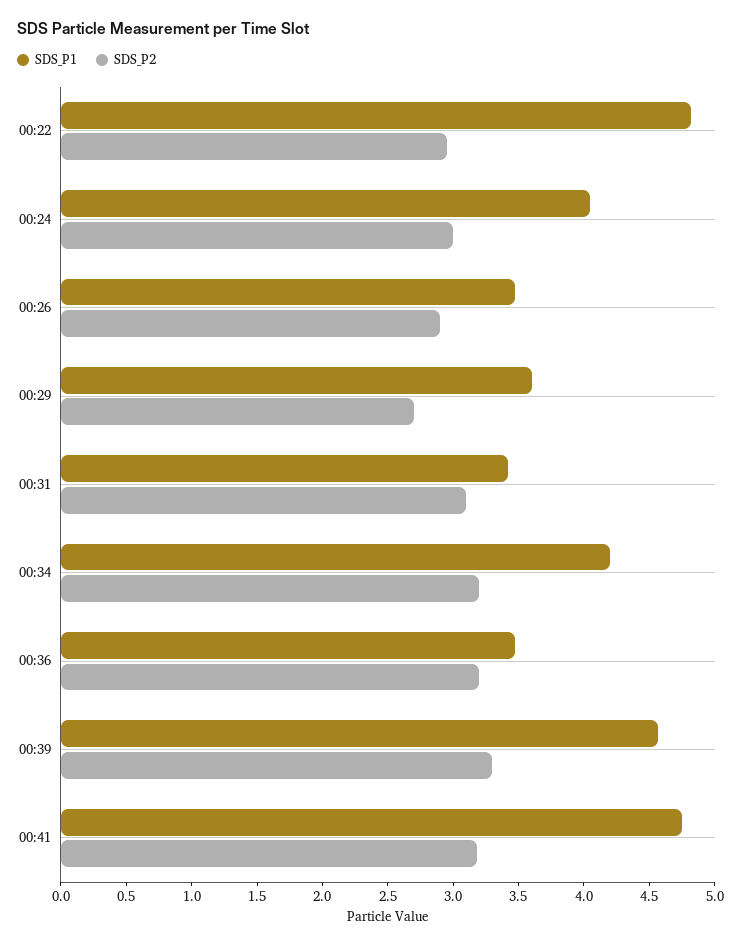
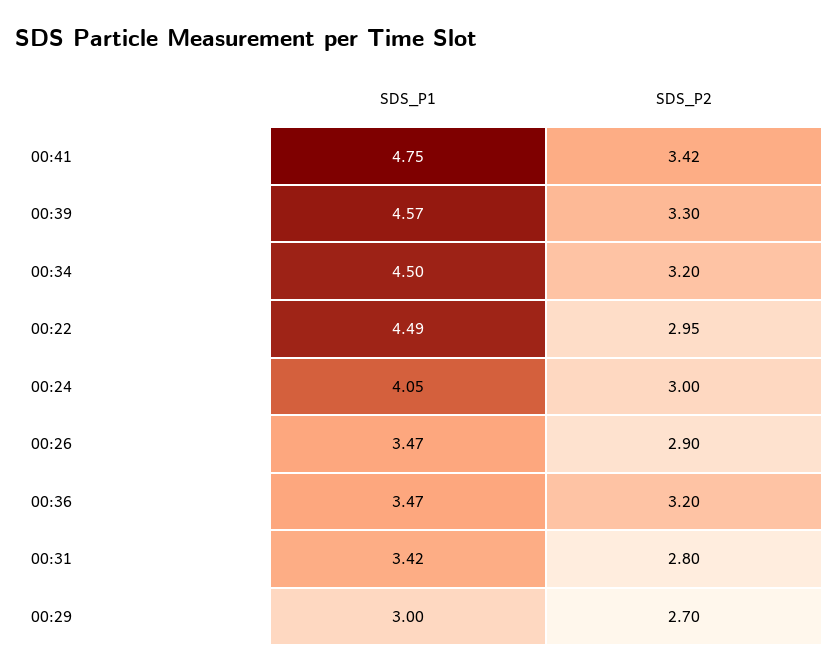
SDS_P1, 00:22: 4.8 -> 4.49
SDS_P1, 00:29: 3.6 -> 3
SDS_P2, 00:31: 3.1 -> 2.8
SDS_P1, 00:34: 4.2 -> 4.5
SDS_P2, 00:41: 3.2 -> 3.42

